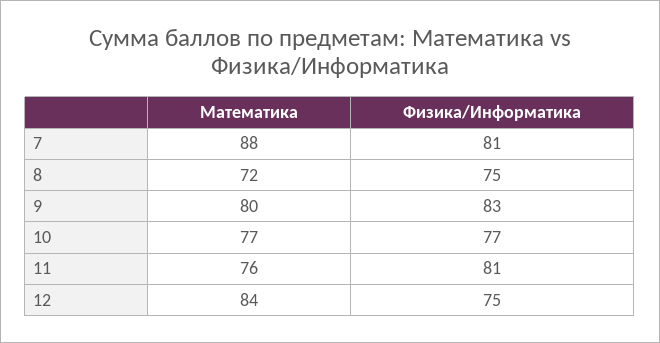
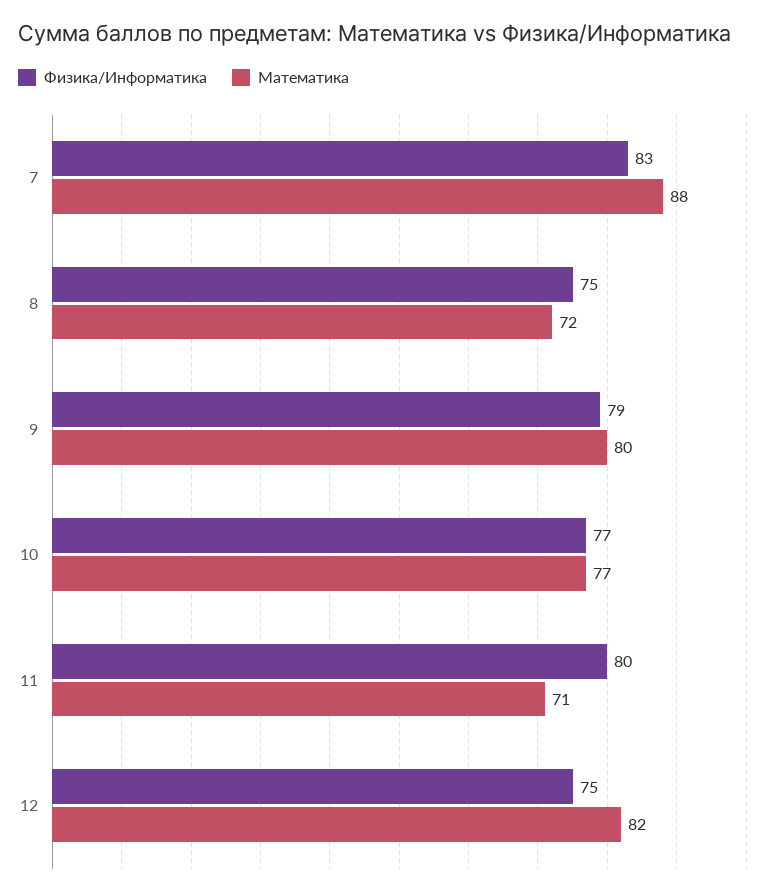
Физика/Информатика, 7: 81 -> 83
Физика/Информатика, 9: 83 -> 79
Математика, 11: 76 -> 71
Физика/Информатика, 11: 81 -> 80
Математика, 12: 84 -> 82

